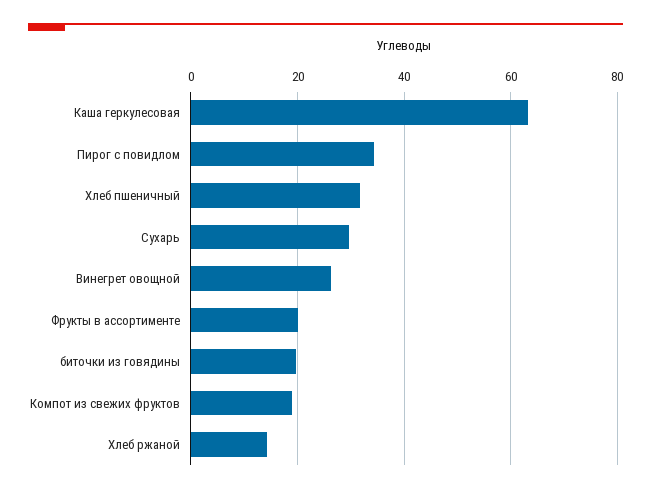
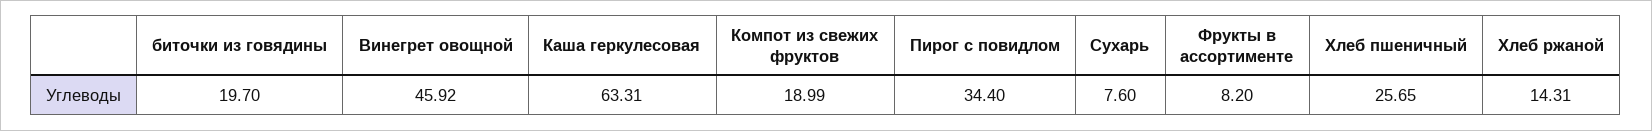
Хлеб пшеничный: 32 -> 25.65
Сухарь: 30 -> 7.6
Винегрет овощной: 26 -> 45.92
Фрукты в ассортименте: 20 -> 8.2

